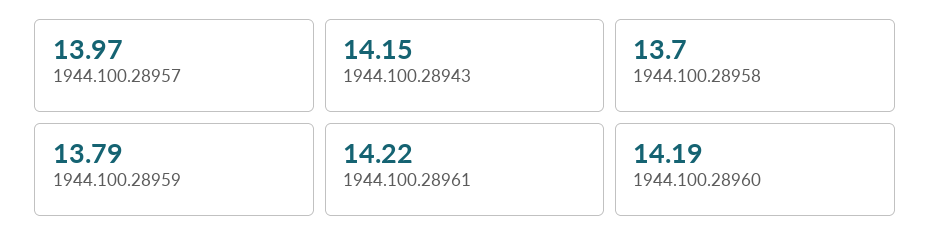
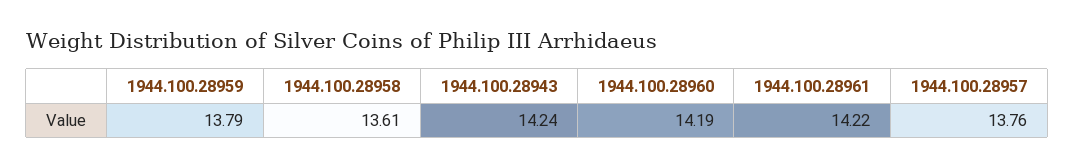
1944.100.28957: 13.97 -> 13.76
1944.100.28943: 14.15 -> 14.24
1944.100.28958: 13.7 -> 13.61

